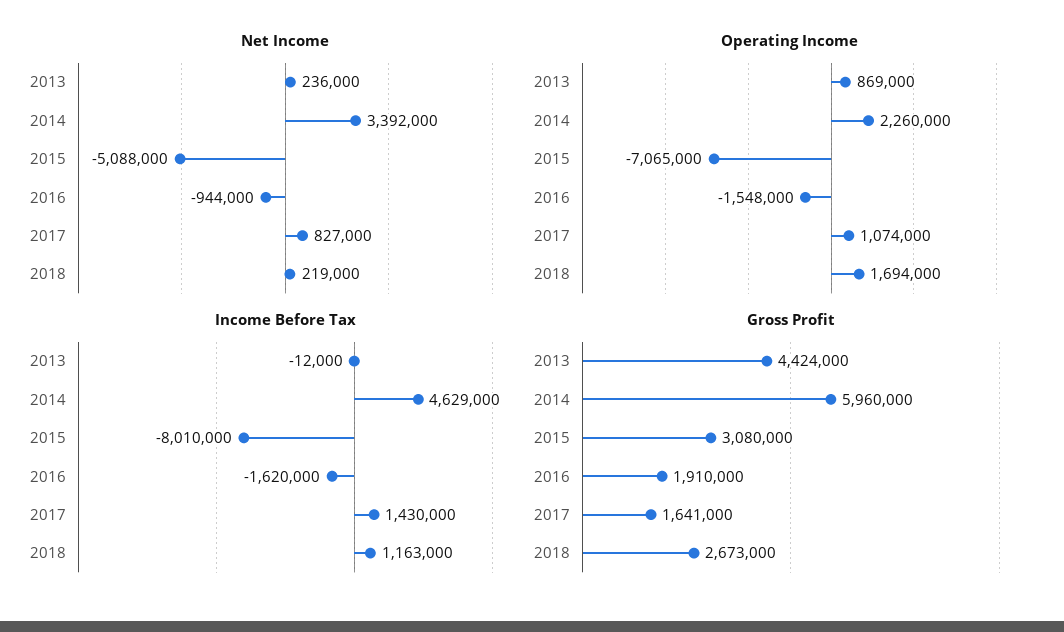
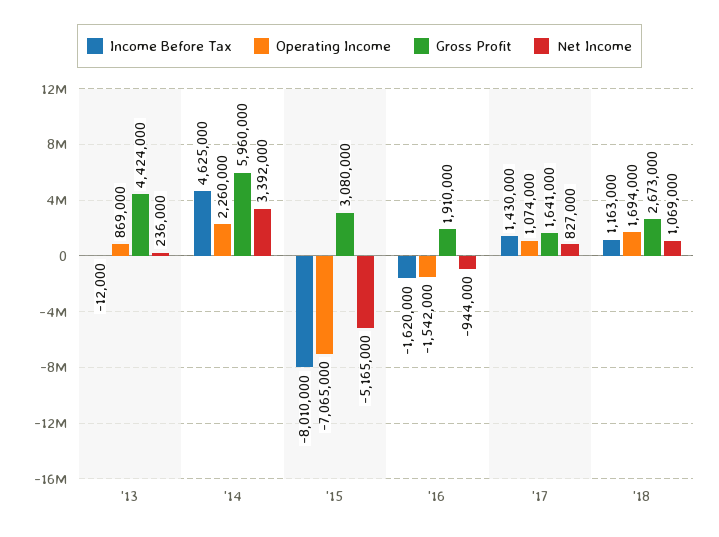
Net Income, 2015: -5088000 -> -5165000
Net Income, 2018: 219000 -> 1069000
Operating Income, 2016: -1548000 -> -1542000
Income Before Tax, 2014: 4629000 -> 4625000

